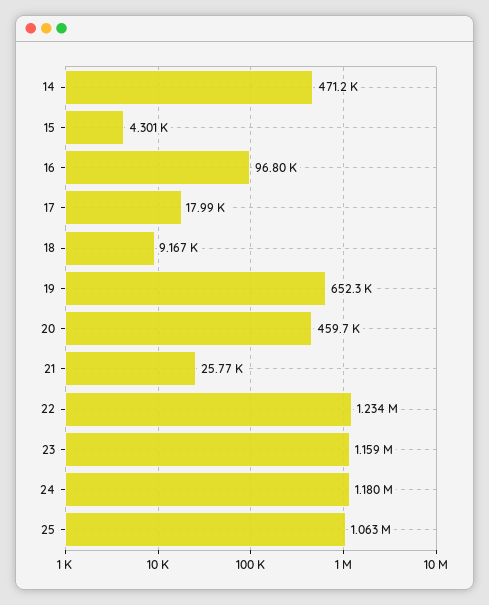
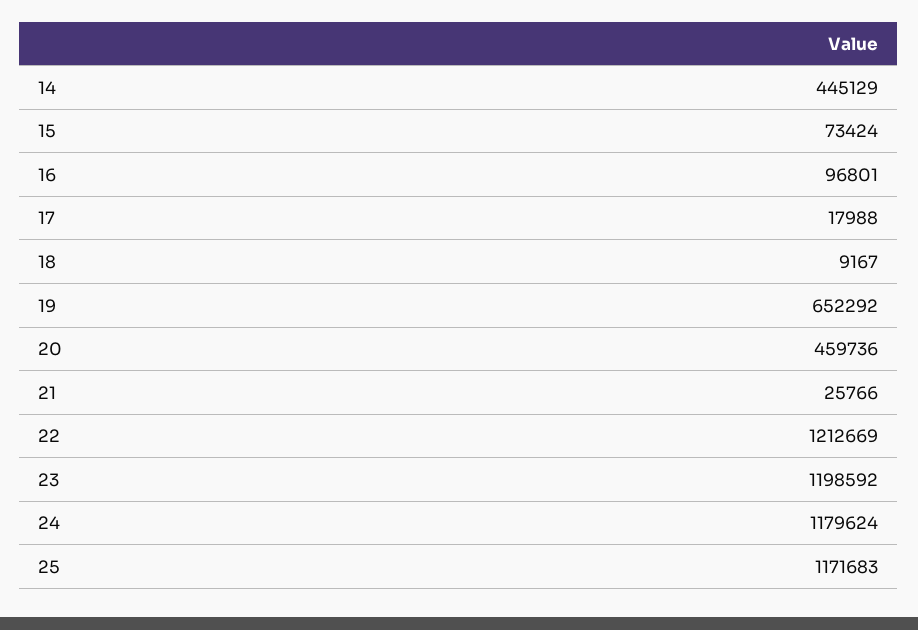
14: 471200 -> 445129
15: 4301 -> 73424
22: 1234000 -> 1212669
23: 1159000 -> 1198592
25: 1063000 -> 1171683

